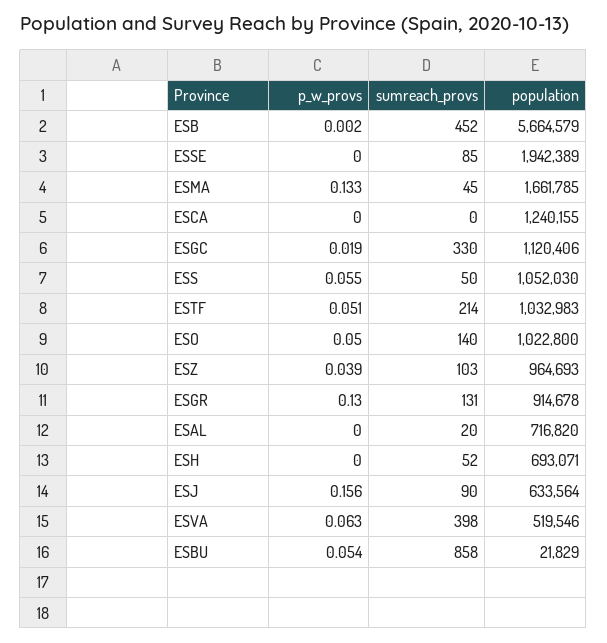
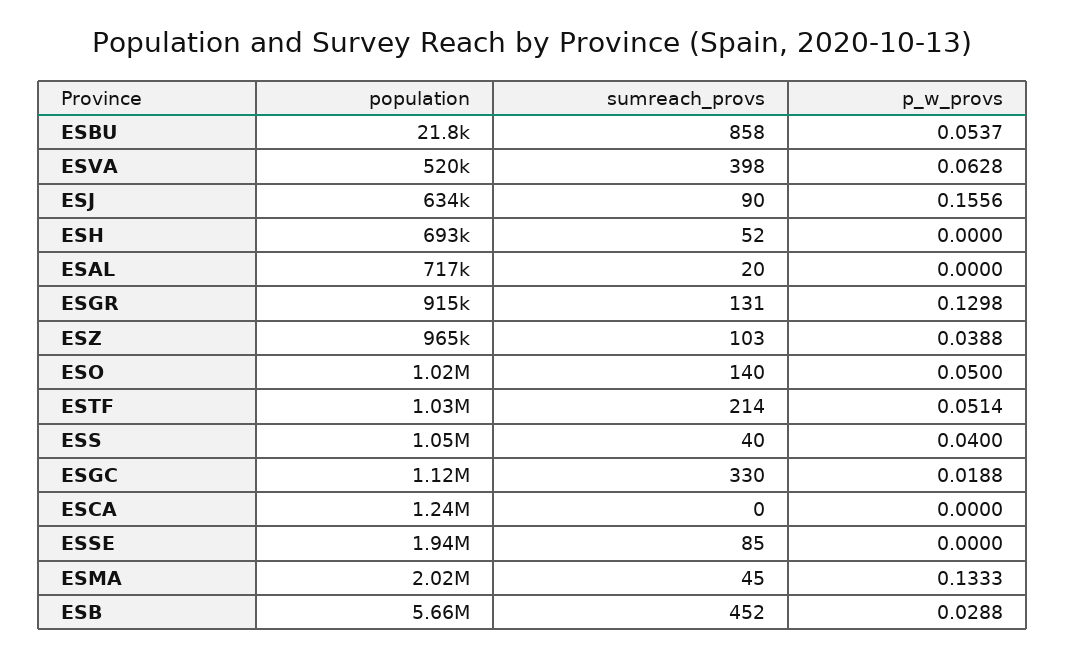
p_w_provs, ESB: 0.002 -> 0.0288
population, ESMA: 1661785 -> 2020000
p_w_provs, ESS: 0.055 -> 0.04
sumreach_provs, ESS: 50 -> 40

